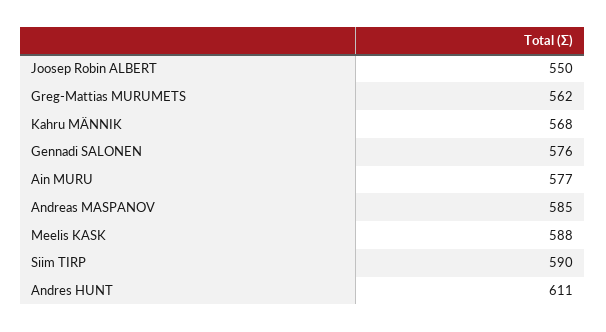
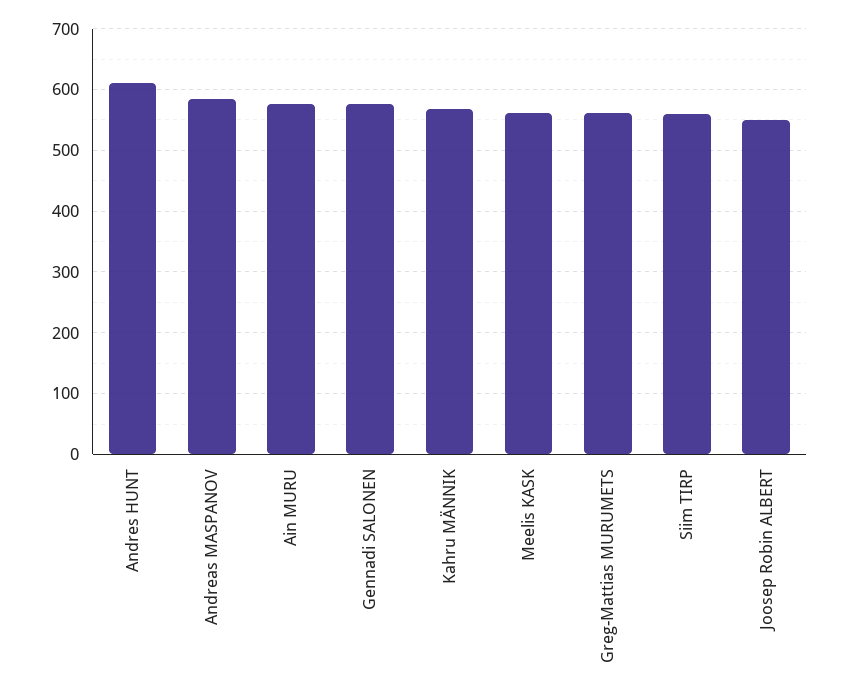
Meelis KASK: 588 -> 560
Siim TIRP: 590 -> 560

